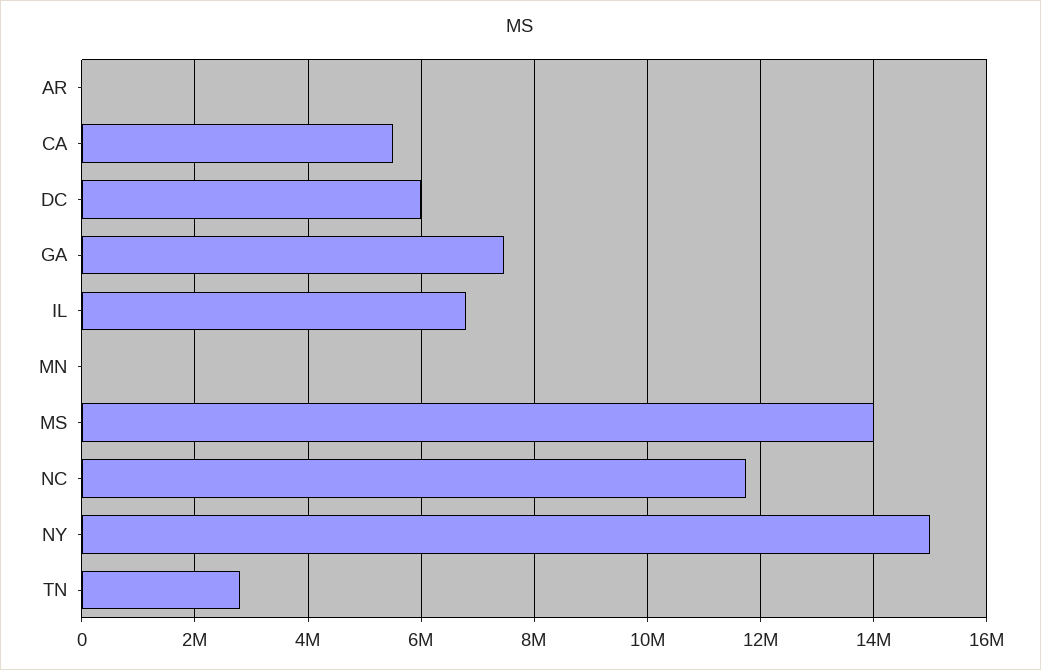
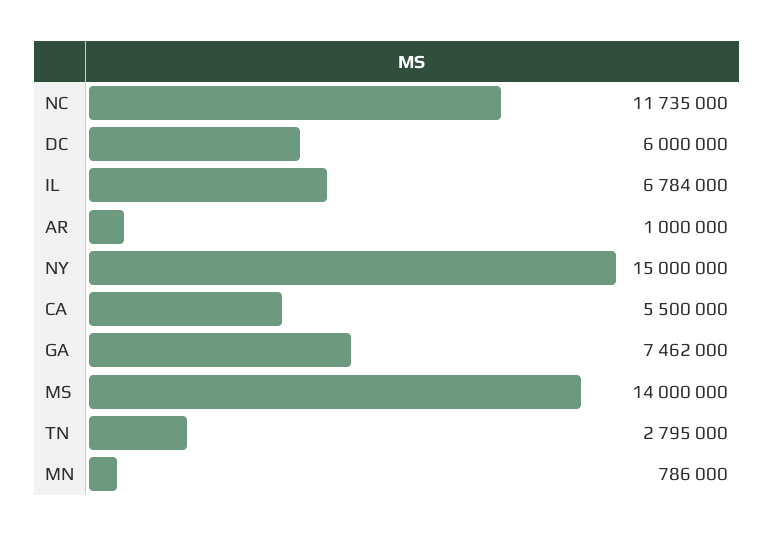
AR: 0 -> 1000000
MN: 0 -> 786000

